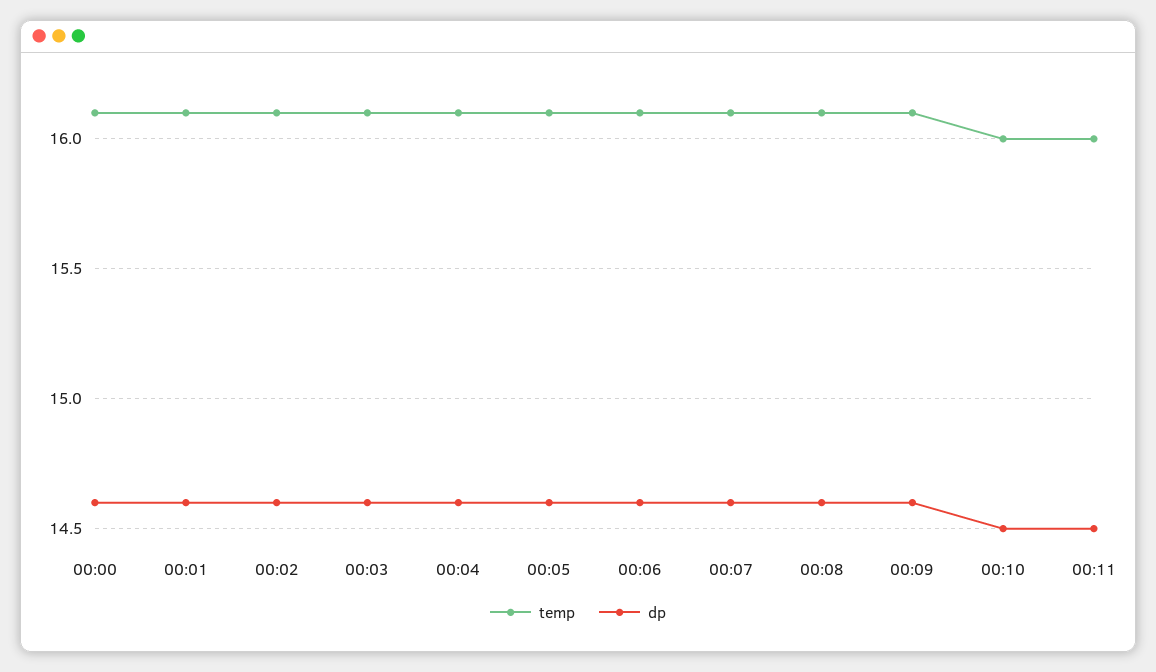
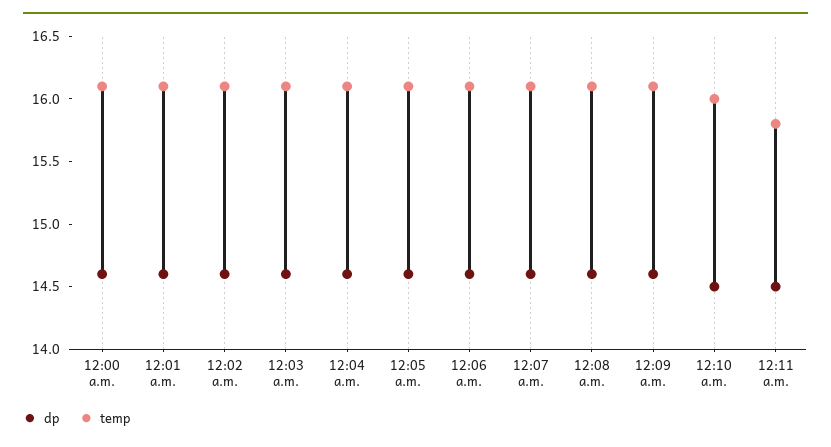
temp, 00:11: 16 -> 15.8

